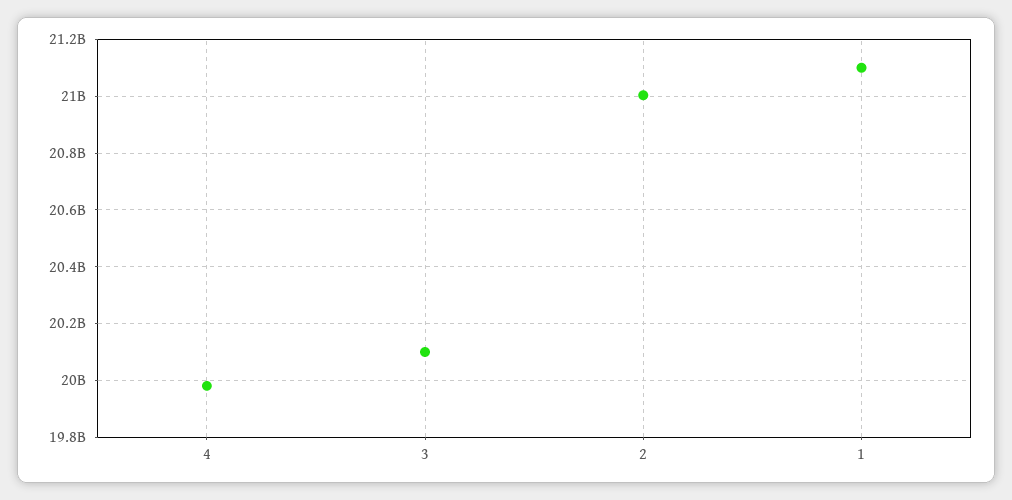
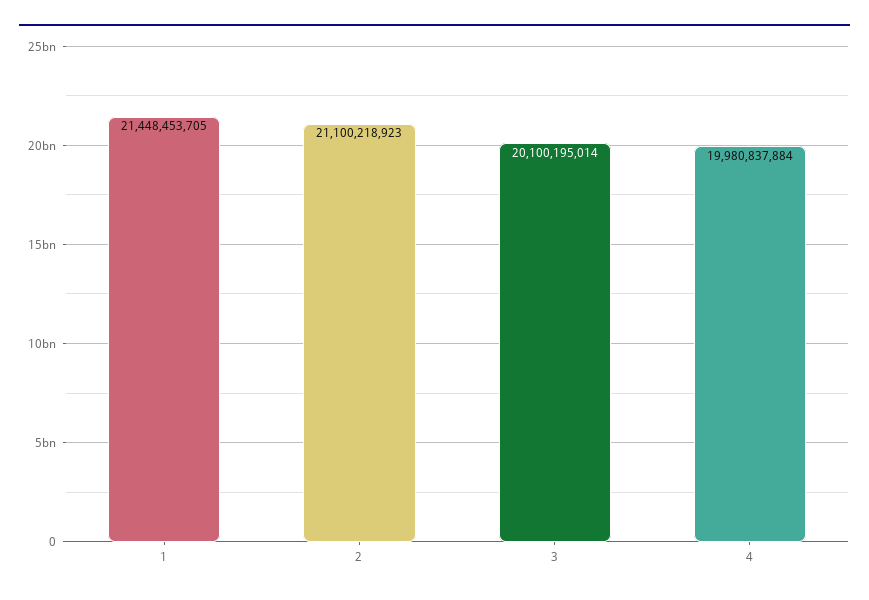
2: 21000000000 -> 21100218923
1: 21100000000 -> 21448453705

